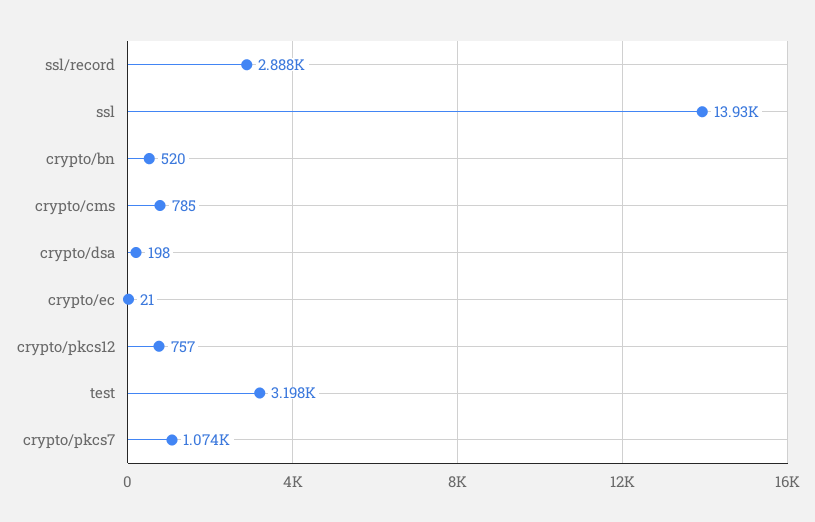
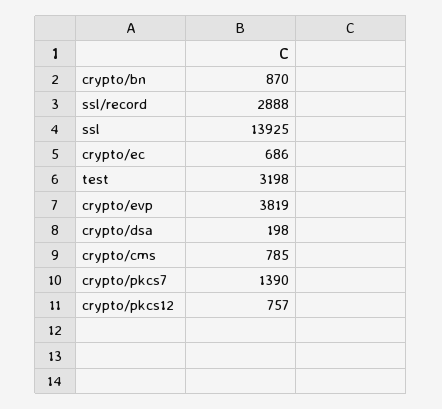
crypto/bn: 520 -> 870
crypto/ec: 21 -> 686
crypto/pkcs7: 1074 -> 1390
crypto/evp: none -> 3819

